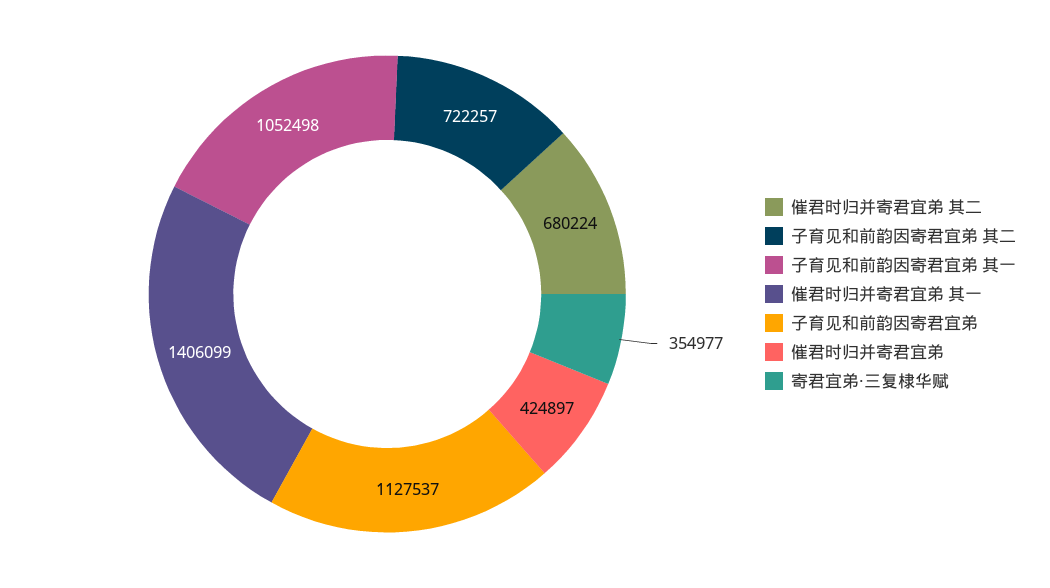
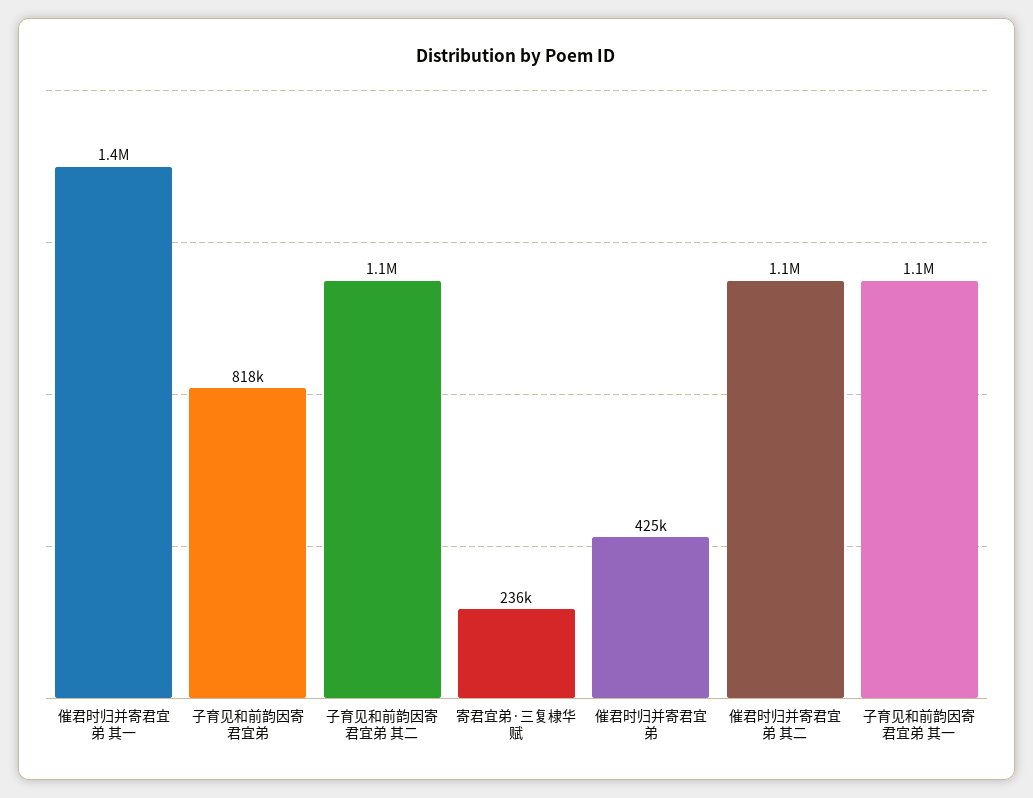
催君时归并寄君宜弟 其二: 680224 -> 1100000
子育见和前韵因寄君宜弟 其二: 722257 -> 1100000
子育见和前韵因寄君宜弟: 1127537 -> 818000
寄君宜弟·三复棣华赋: 354977 -> 236000

